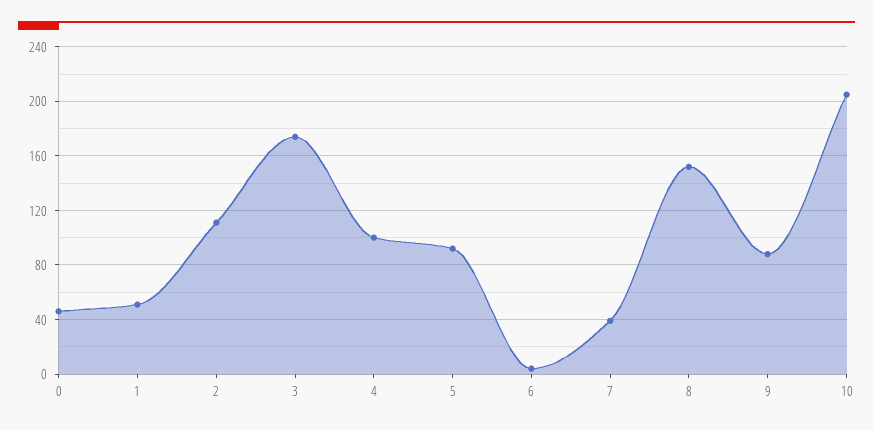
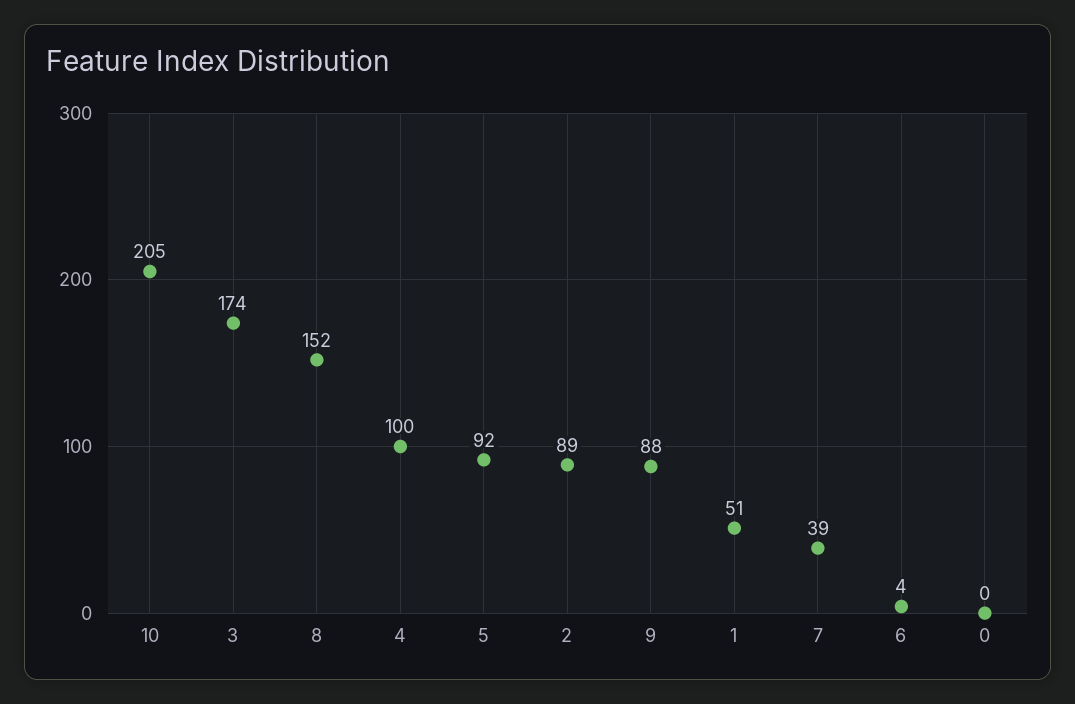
0: 45 -> 0
2: 110 -> 89

